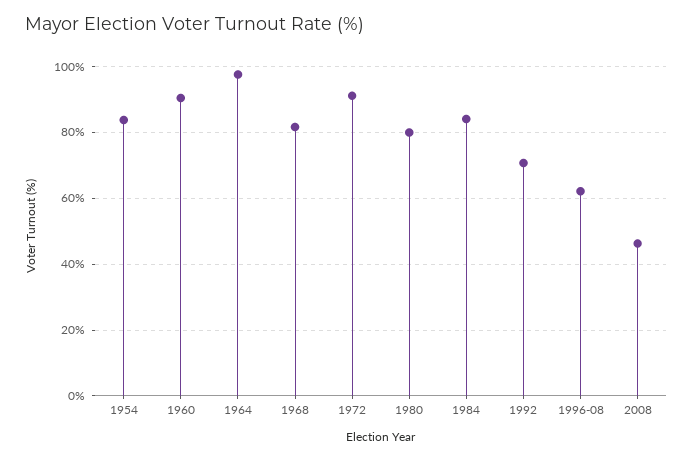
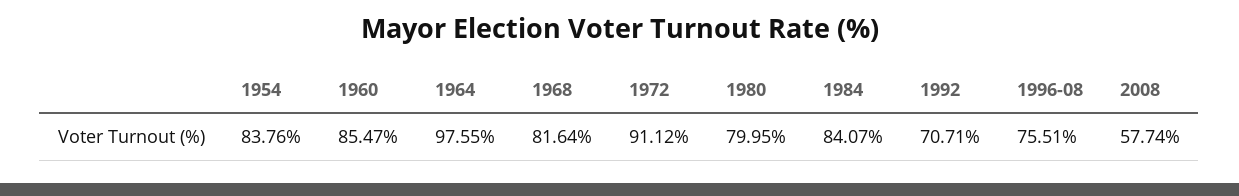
1960: 90 -> 85.47
1996-08: 62 -> 75.51
2008: 46 -> 57.74

